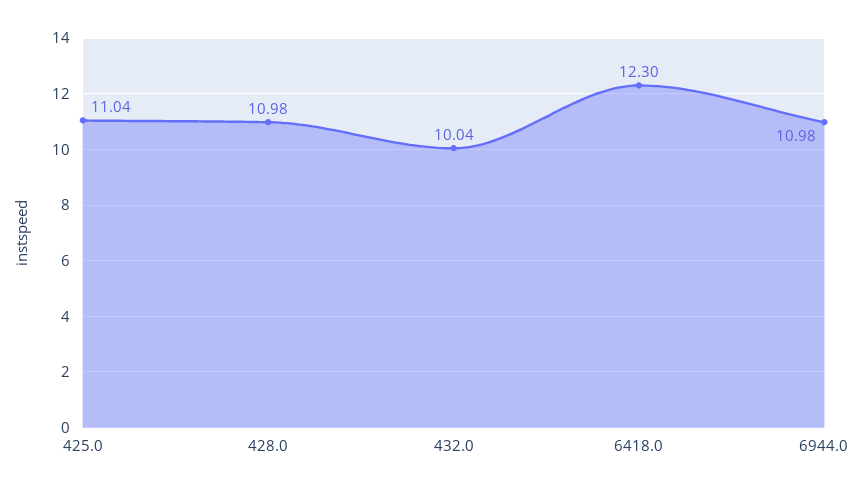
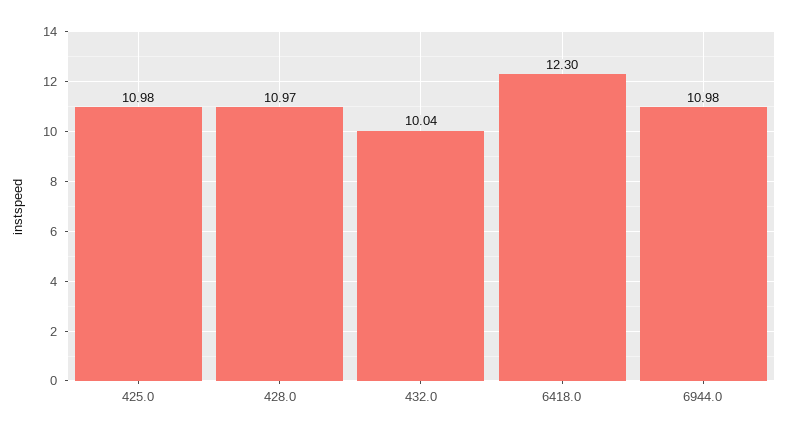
425.0: 11.04 -> 10.98
428.0: 10.98 -> 10.97

